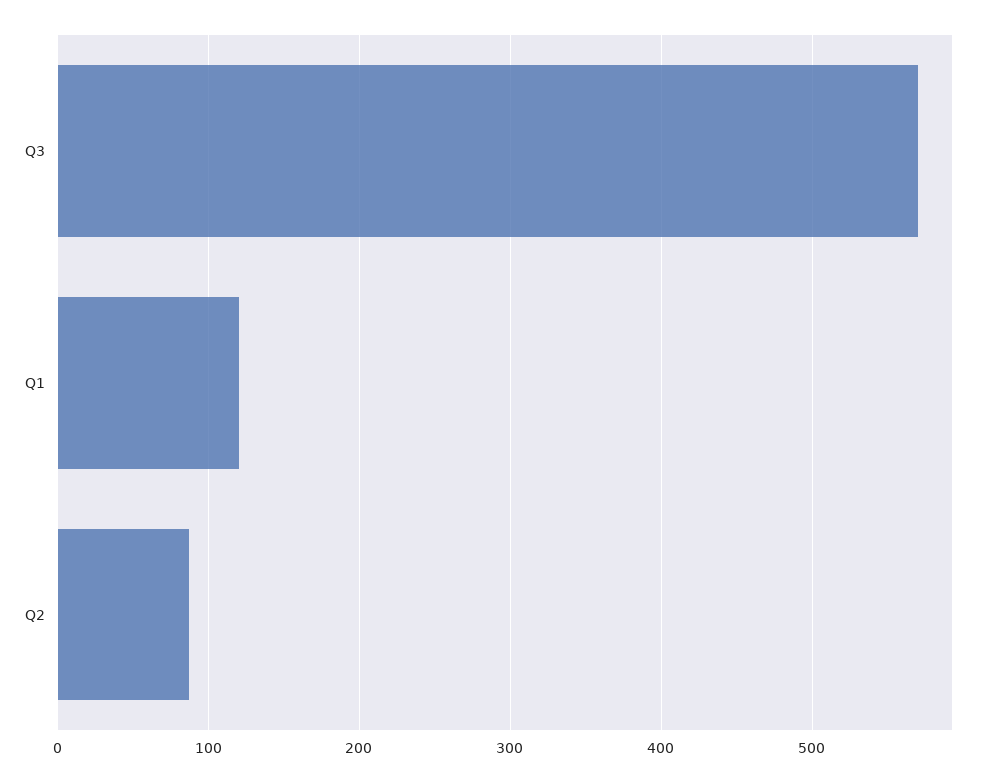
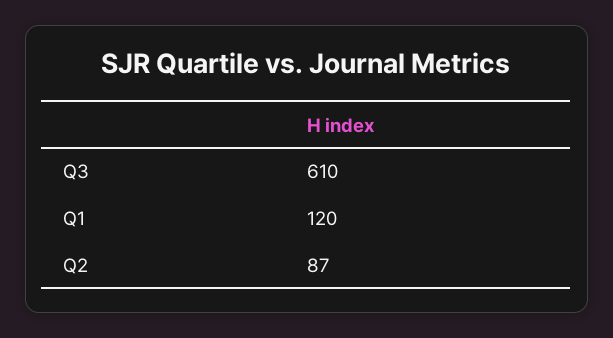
Q3: 570 -> 610

